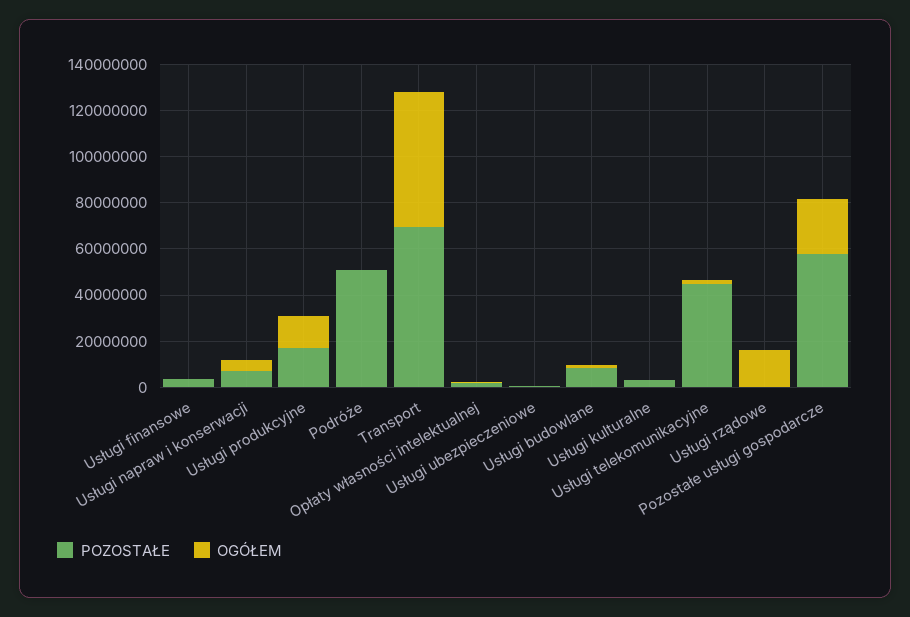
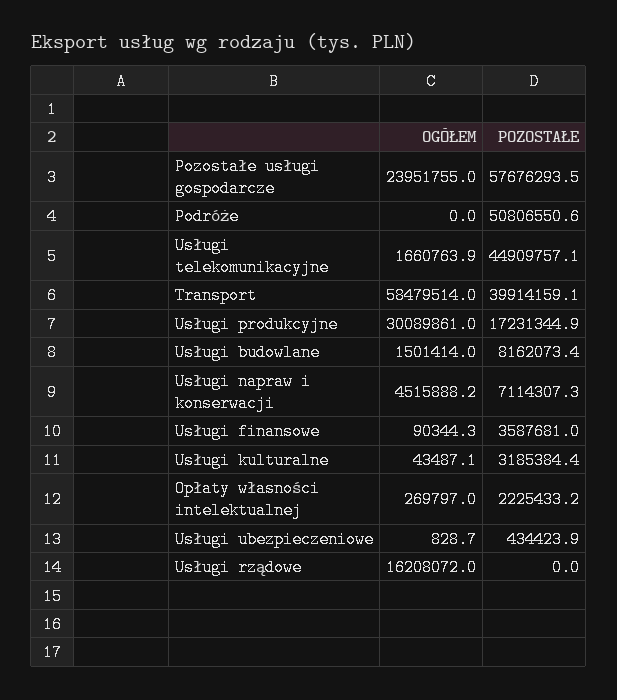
OGÓŁEM, Usługi produkcyjne: 15000000 -> 30089861
POZOSTAŁE, Transport: 70000000 -> 39914159.1

